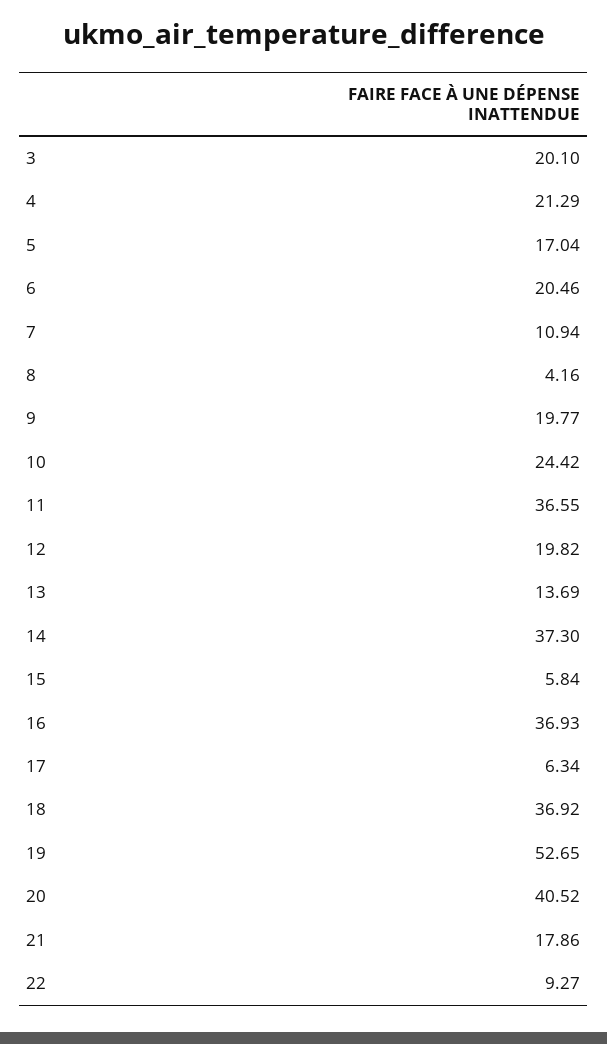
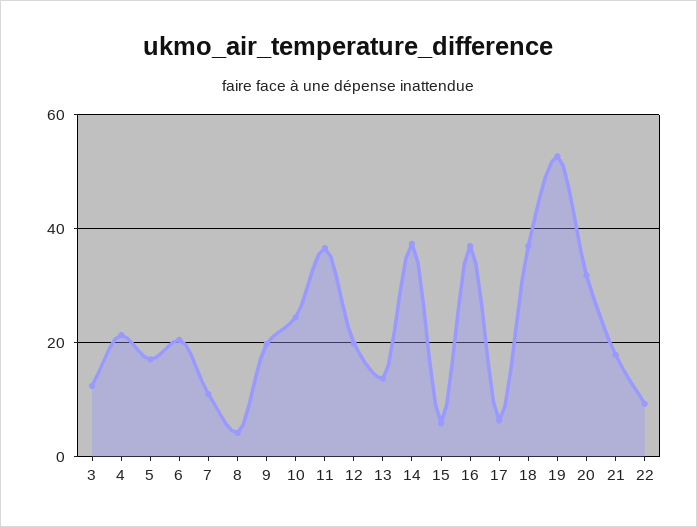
3: 20.1 -> 12
20: 40.52 -> 32

